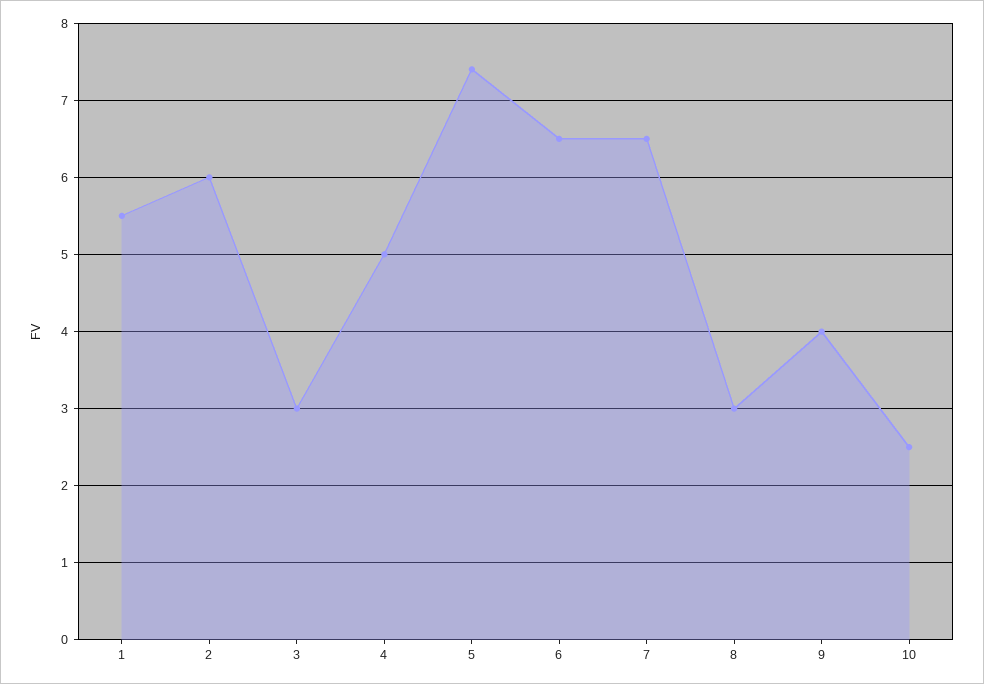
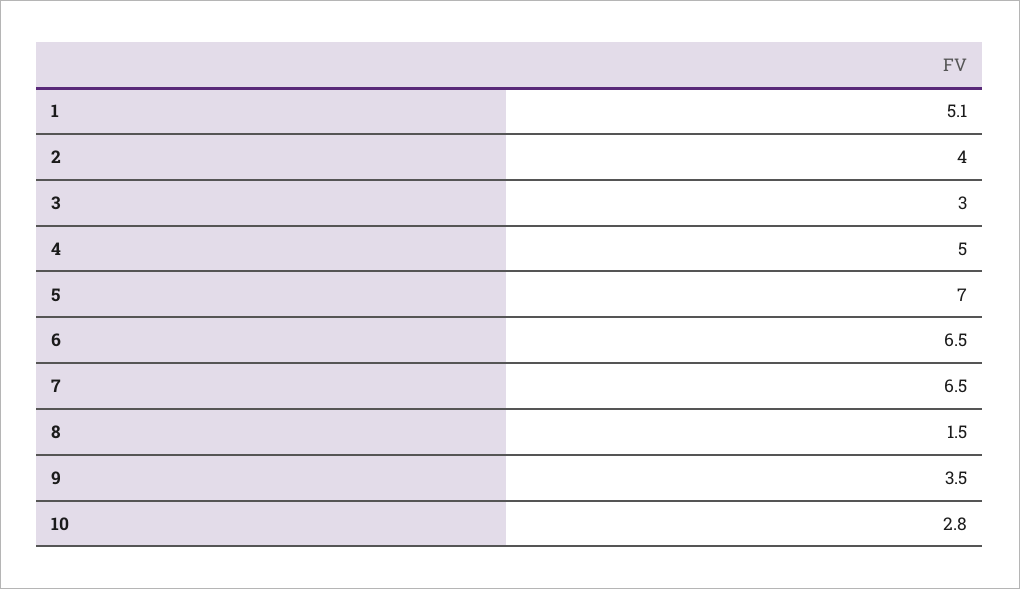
1: 5.5 -> 5.1
2: 6 -> 4
5: 7.4 -> 7
8: 3 -> 1.5
9: 4 -> 3.5
10: 2.5 -> 2.8

